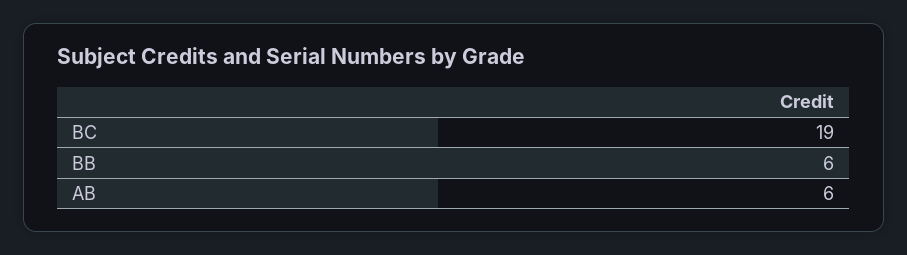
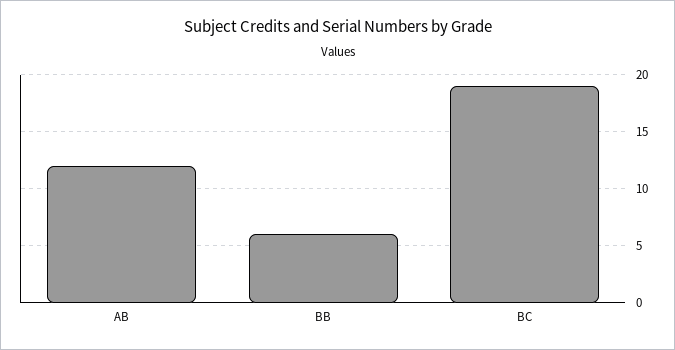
AB: 6 -> 12

